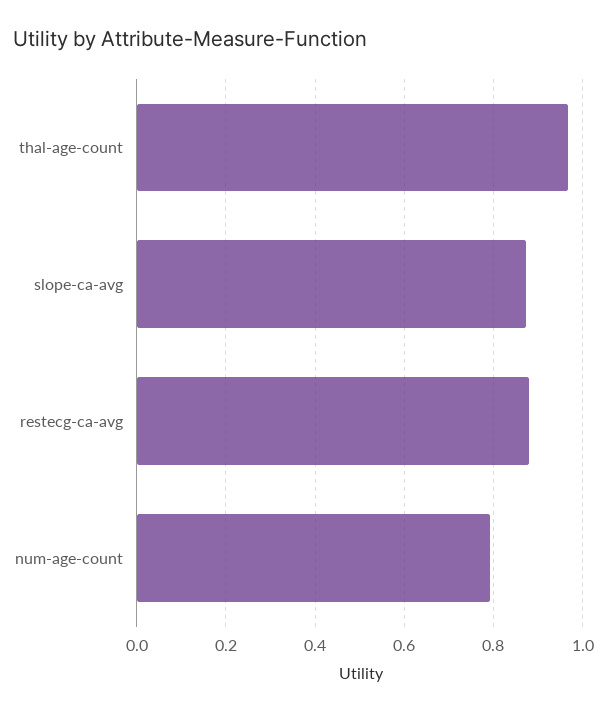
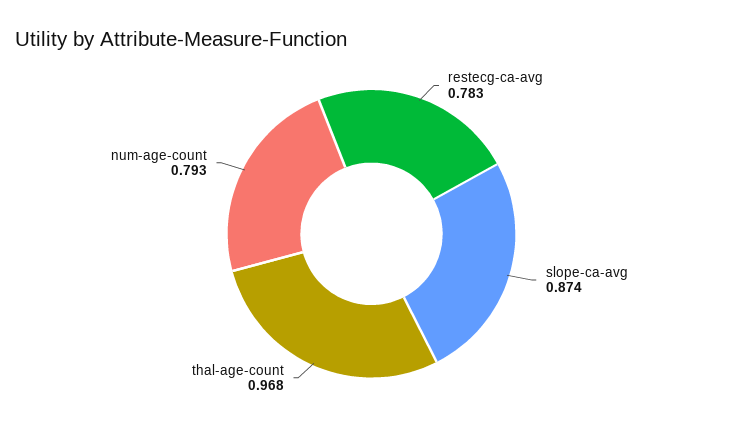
restecg-ca-avg: 0.88 -> 0.783

